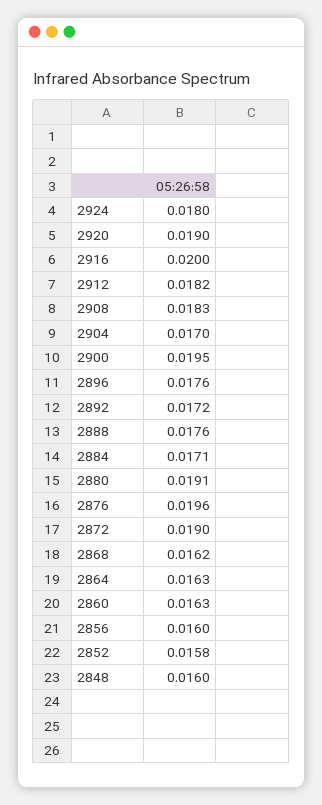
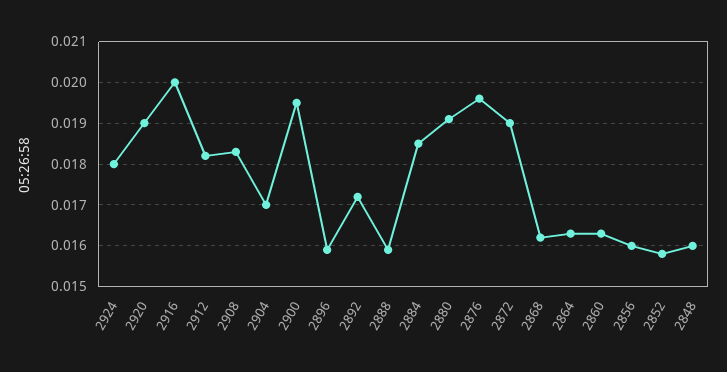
2896: 0.0176 -> 0.016
2888: 0.0176 -> 0.016
2884: 0.0171 -> 0.0185

